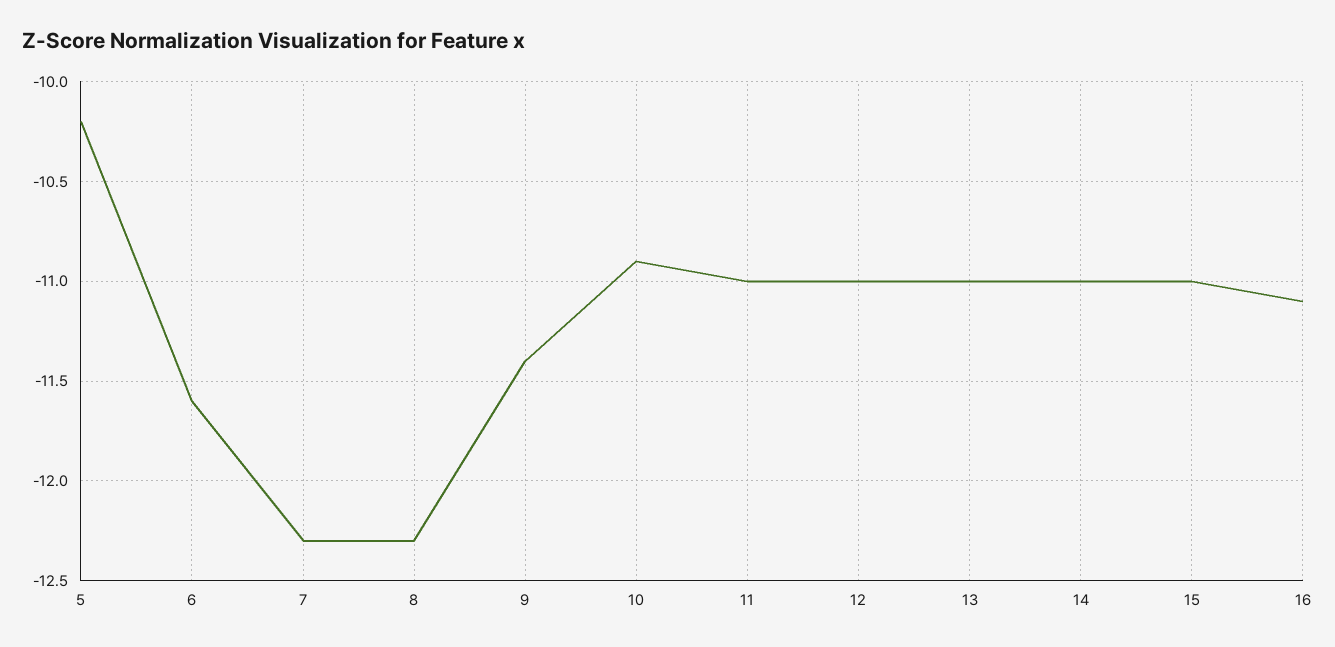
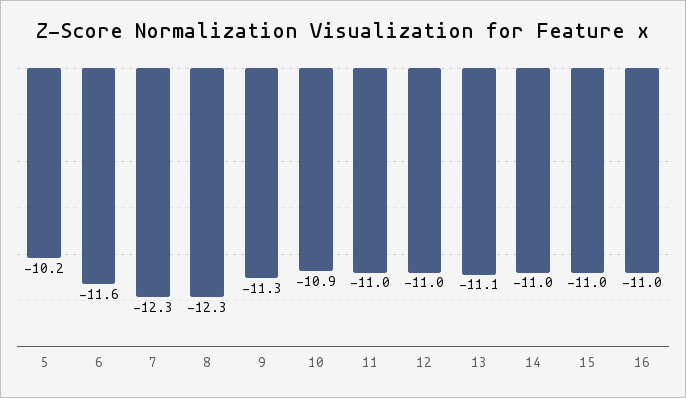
9: -11.4 -> -11.3
13: -11 -> -11.1
16: -11.1 -> -11

